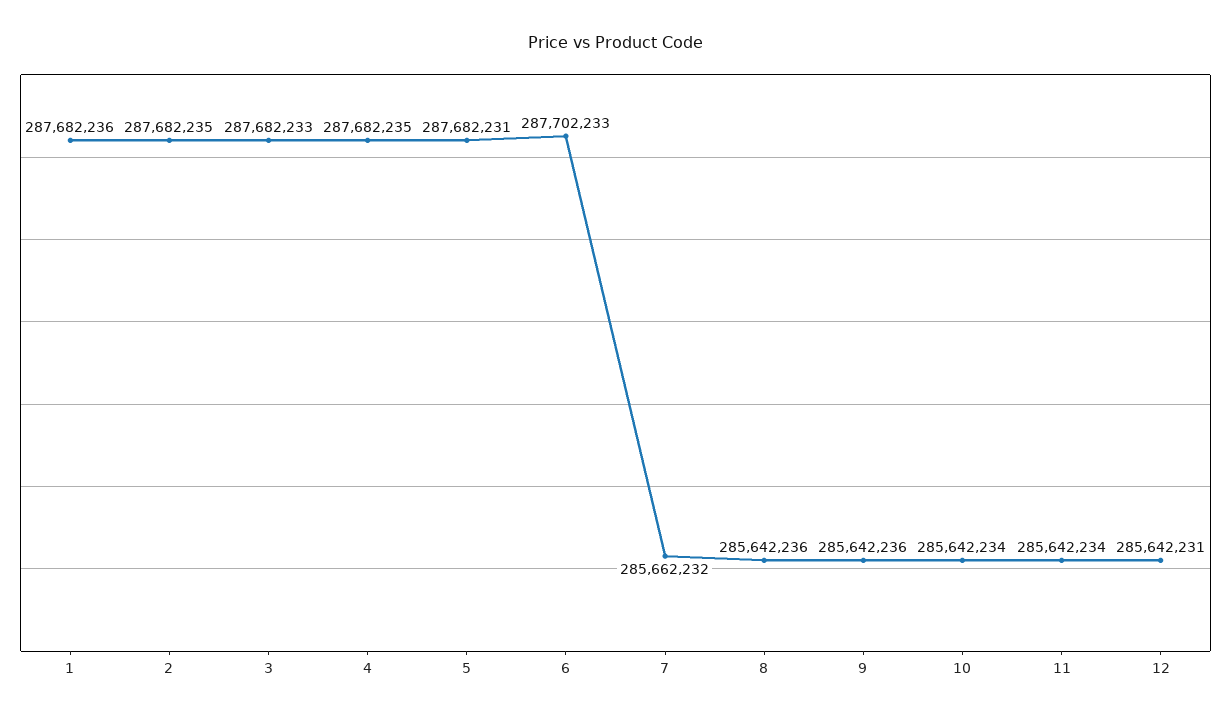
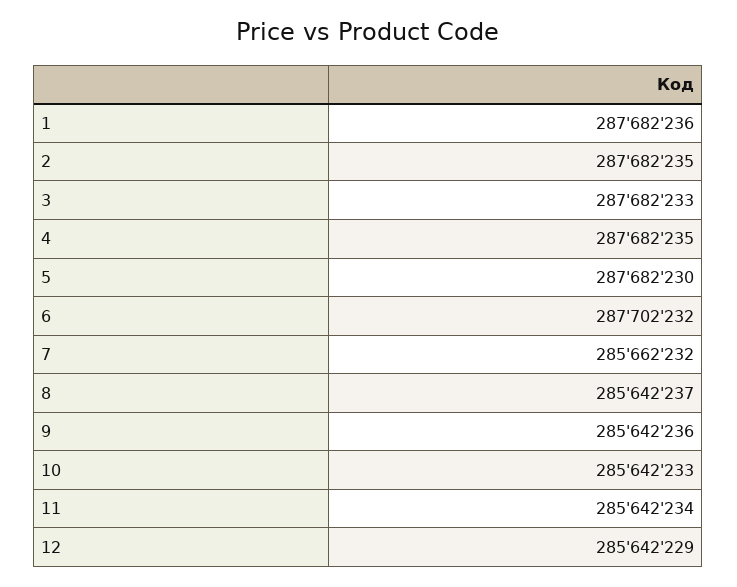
5: 287682231 -> 287682230
6: 287702233 -> 287702232
8: 285642236 -> 285642237
10: 285642234 -> 285642233
12: 285642231 -> 285642229

